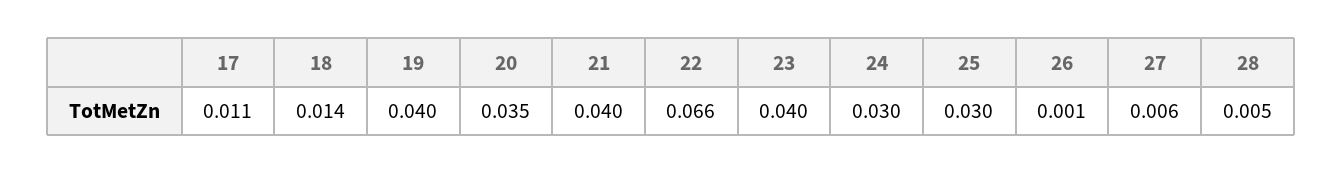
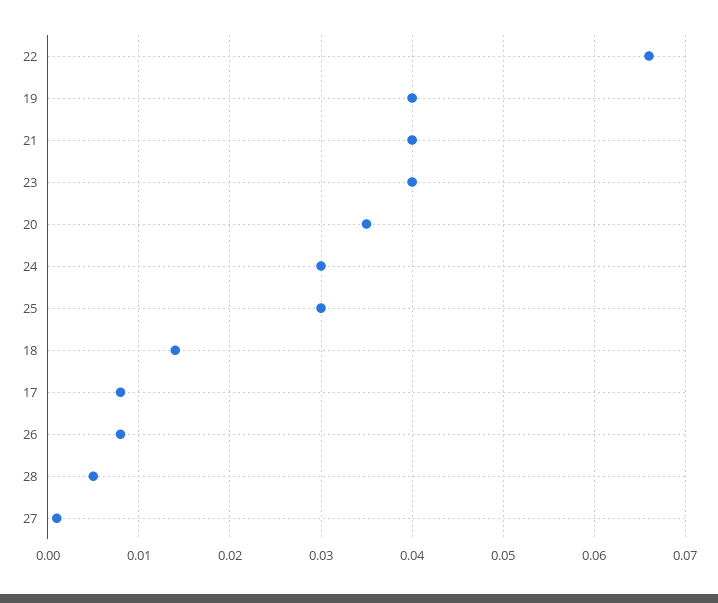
17: 0.011 -> 0.008
26: 0.001 -> 0.008
27: 0.006 -> 0.001

